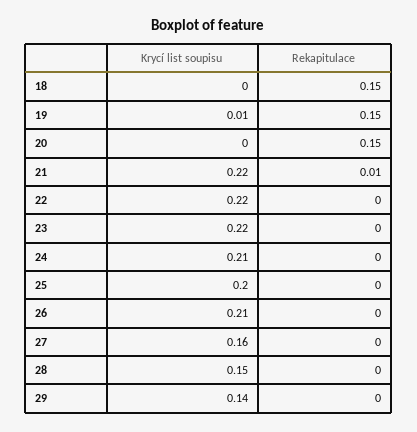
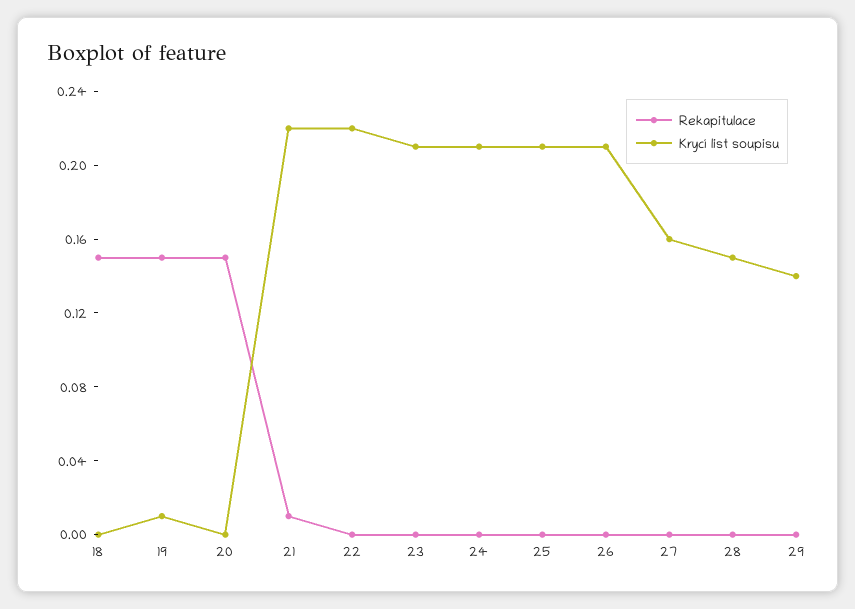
Krycí list soupisu, 23: 0.22 -> 0.21
Krycí list soupisu, 25: 0.2 -> 0.21

